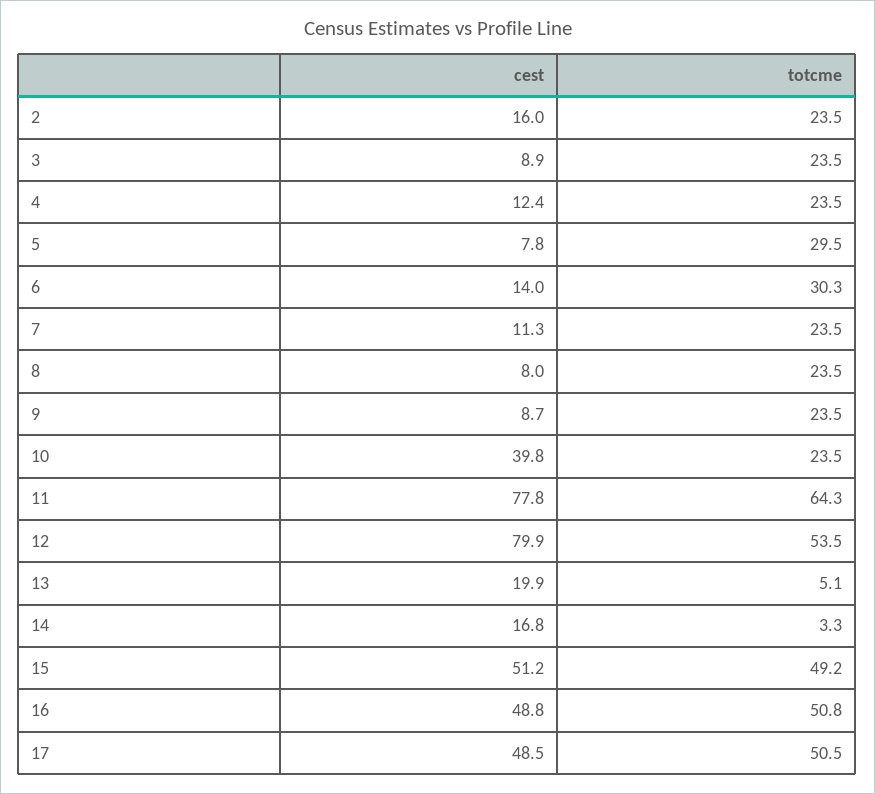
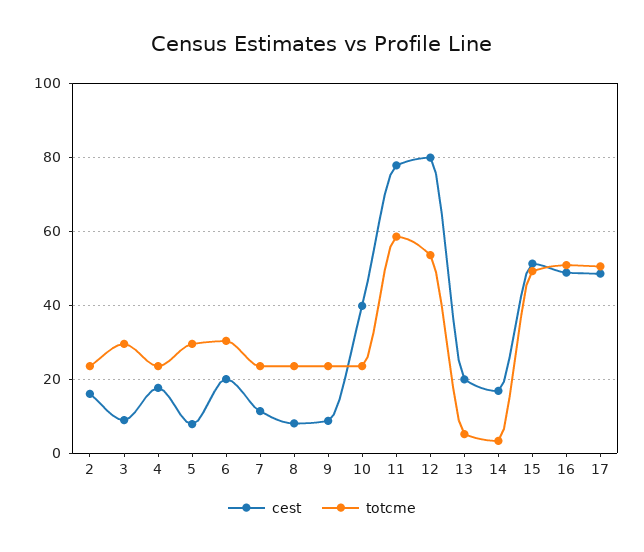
totcme, 3: 23.5 -> 30
cest, 4: 12.4 -> 18
cest, 6: 14 -> 20
totcme, 11: 64.3 -> 58

